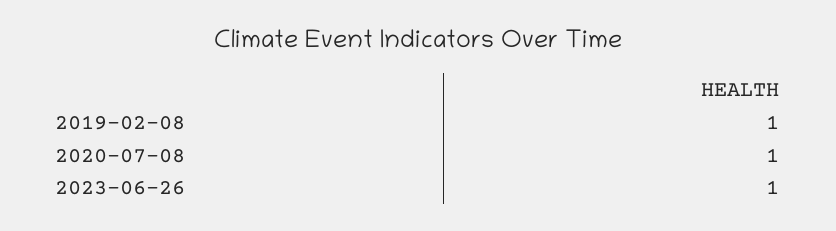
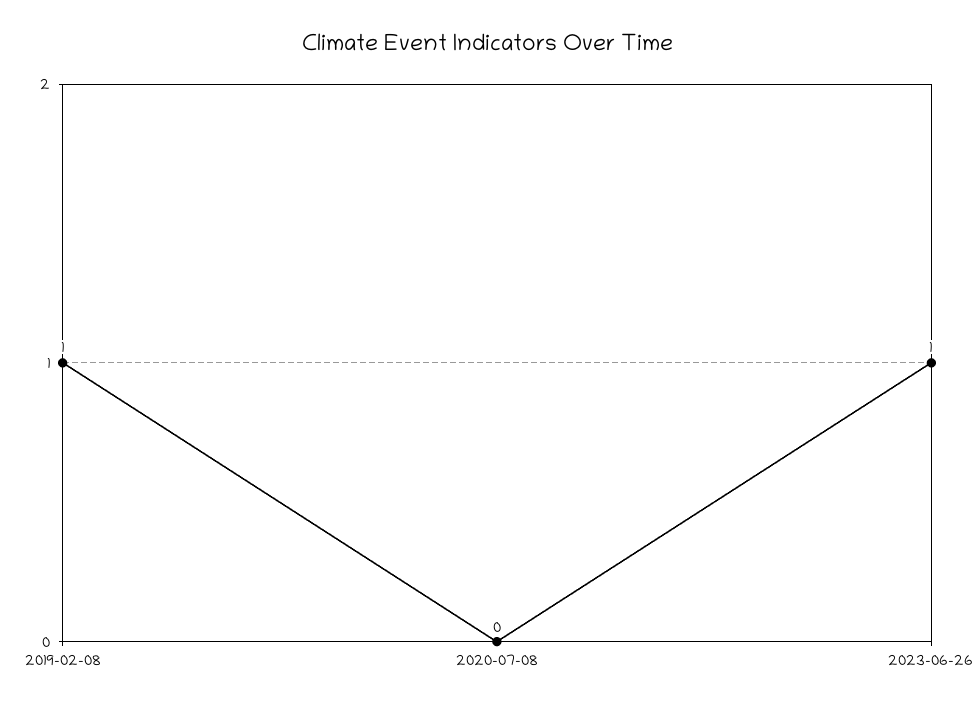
2020-07-08: 1 -> 0

